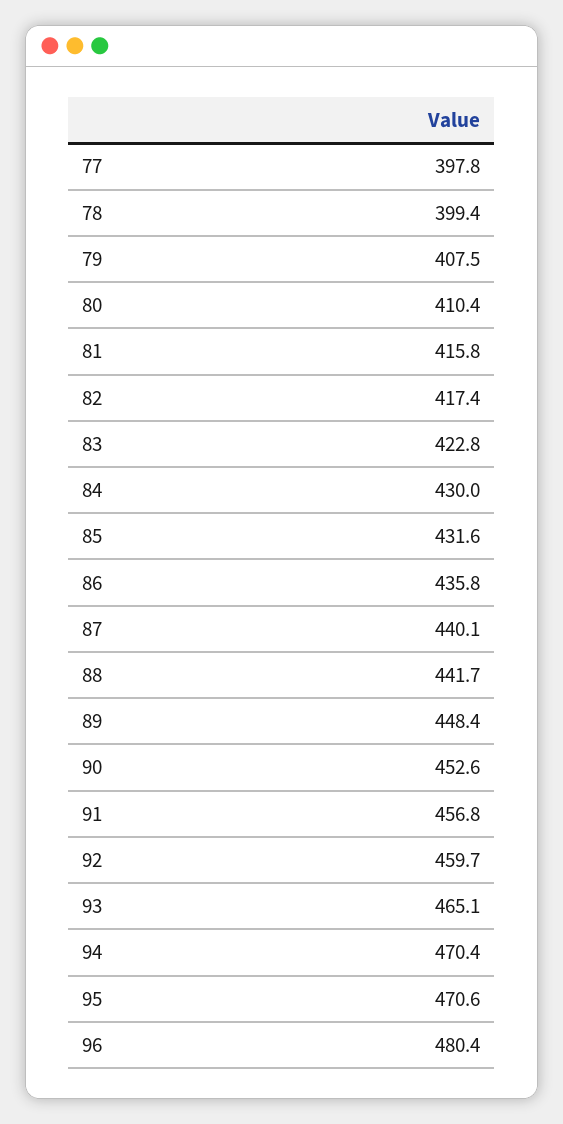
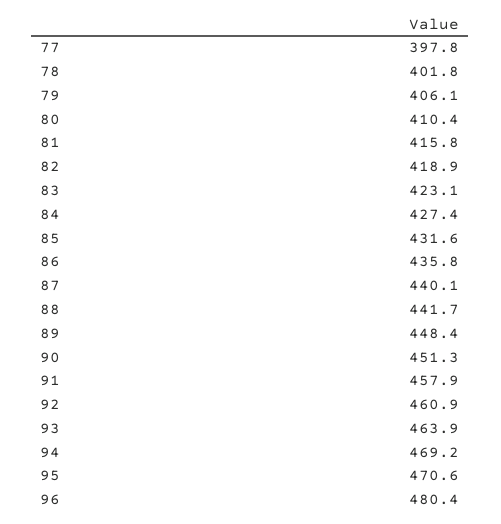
78: 399.4 -> 401.8
79: 407.5 -> 406.1
82: 417.4 -> 418.9
83: 422.8 -> 423.1
84: 430 -> 427.4
90: 452.6 -> 451.3
91: 456.8 -> 457.9
92: 459.7 -> 460.9
93: 465.1 -> 463.9
94: 470.4 -> 469.2

